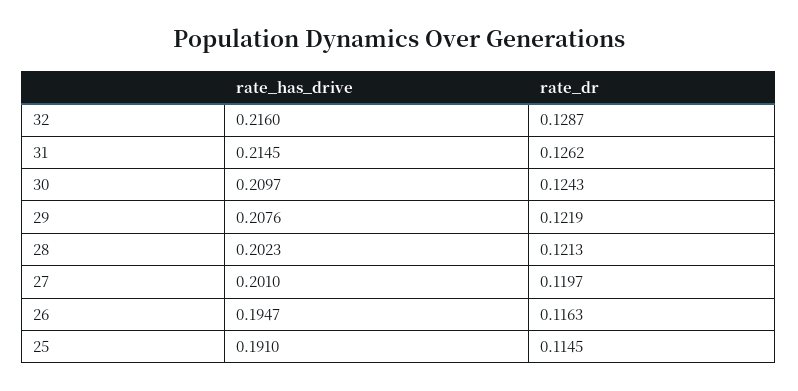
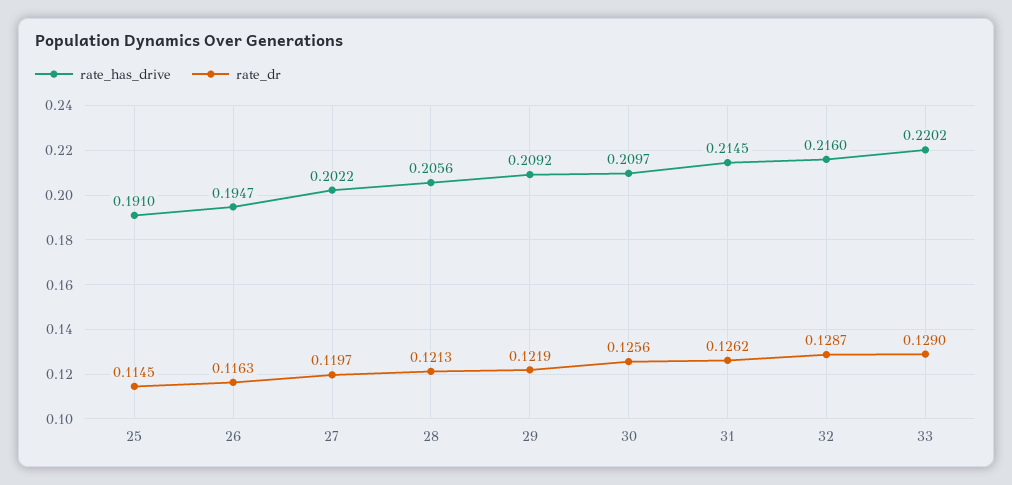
rate_dr, 30: 0.1243 -> 0.1256
rate_has_drive, 29: 0.2076 -> 0.2092
rate_has_drive, 28: 0.2023 -> 0.2056
rate_has_drive, 27: 0.201 -> 0.2022
rate_has_drive, 33: none -> 0.2202
rate_dr, 33: none -> 0.129

